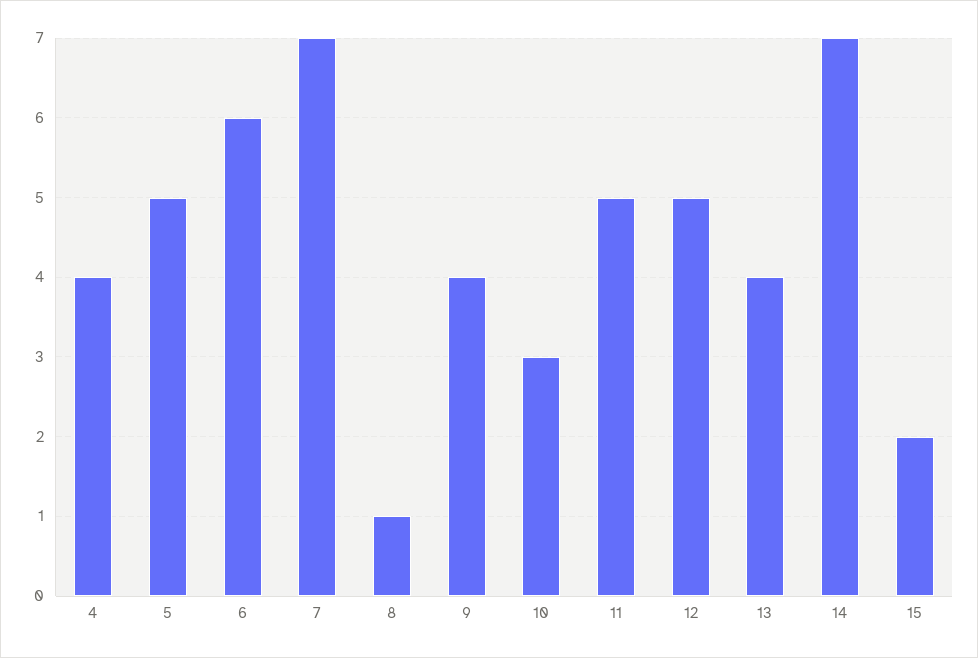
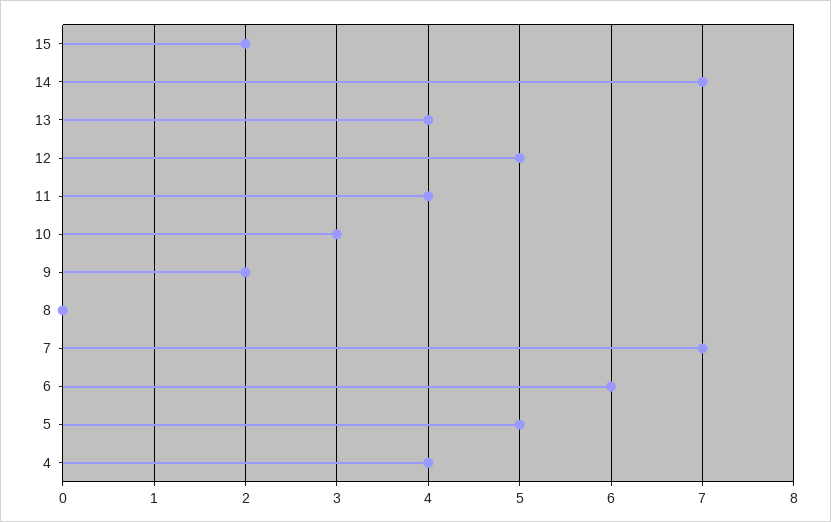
8: 1 -> 0
9: 4 -> 2
11: 5 -> 4

